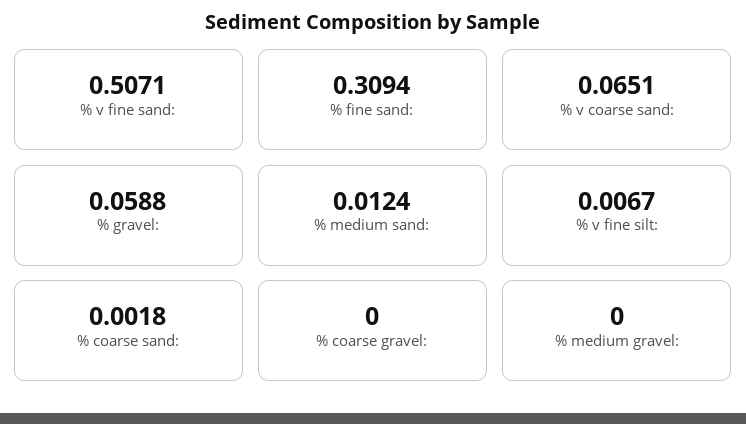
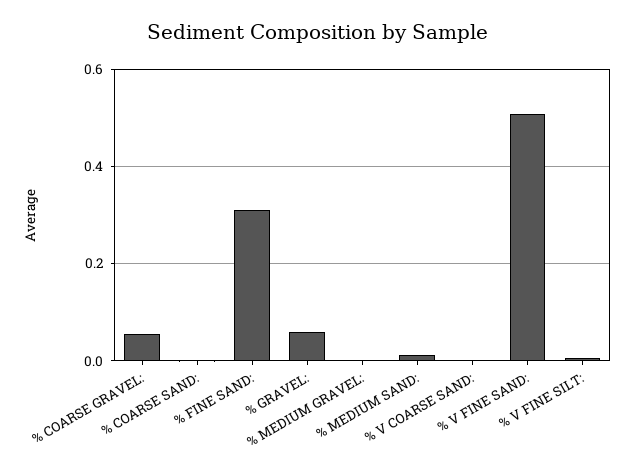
% v coarse sand:: 0.0651 -> 0
% coarse gravel:: 0 -> 0.06

